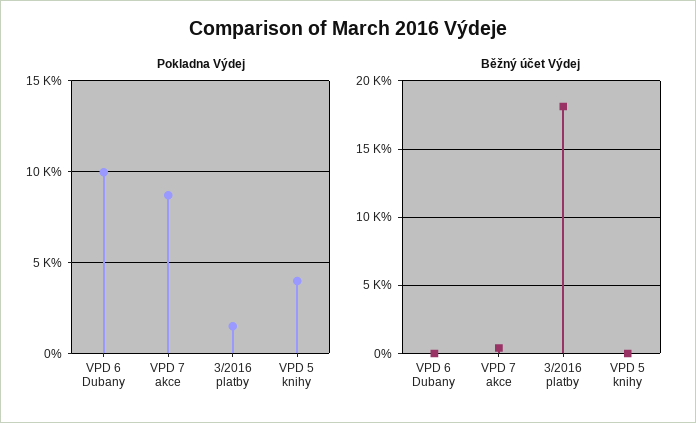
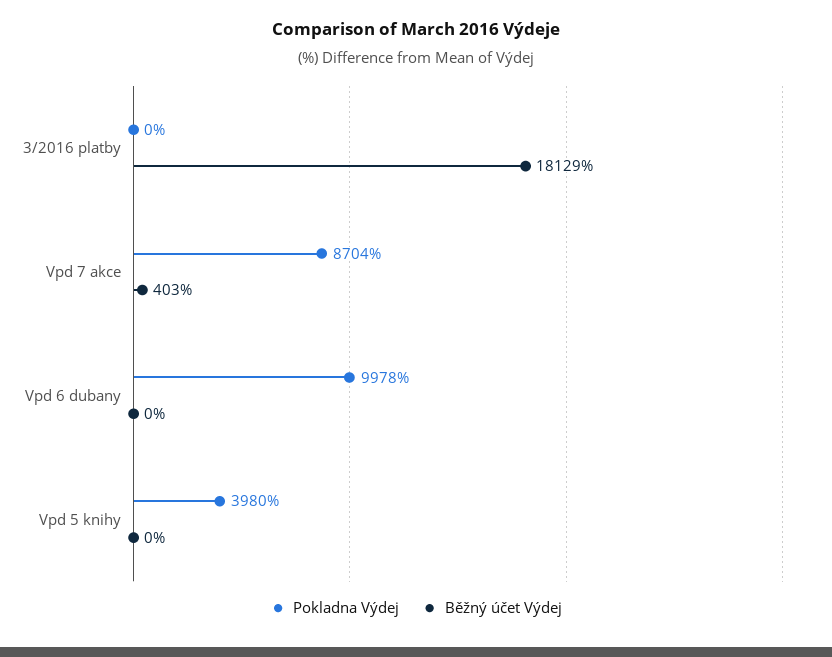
Pokladna Výdej, 3/2016 platby: 1500 -> 0

